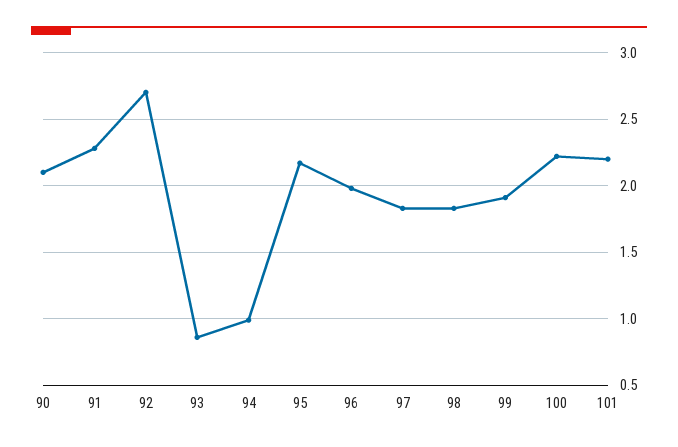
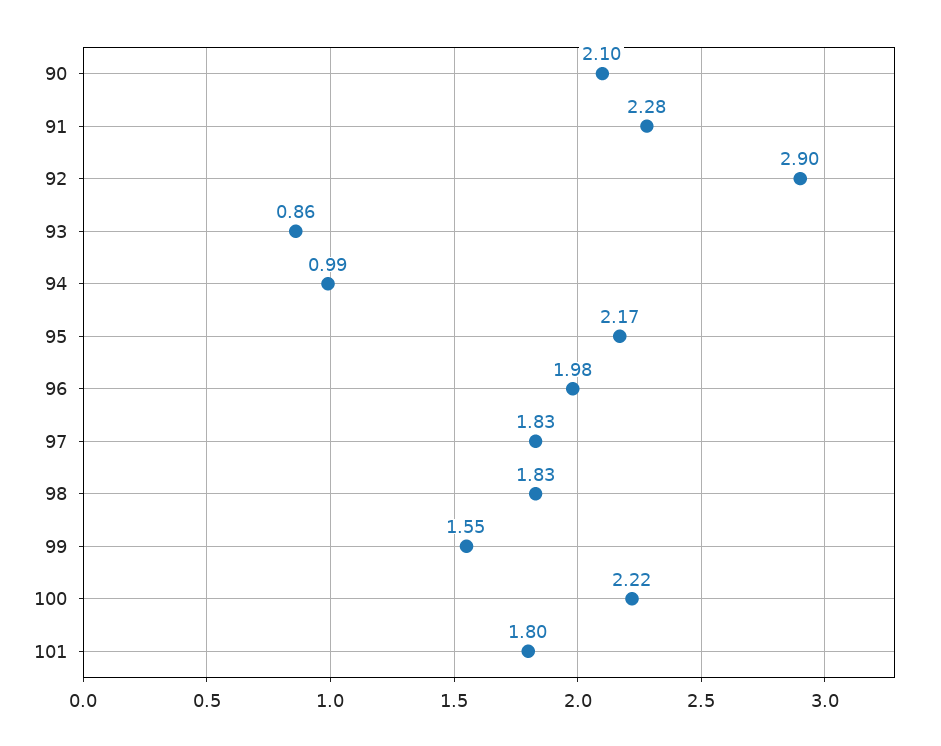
92: 2.7 -> 2.9
99: 1.9 -> 1.55
101: 2.2 -> 1.8

